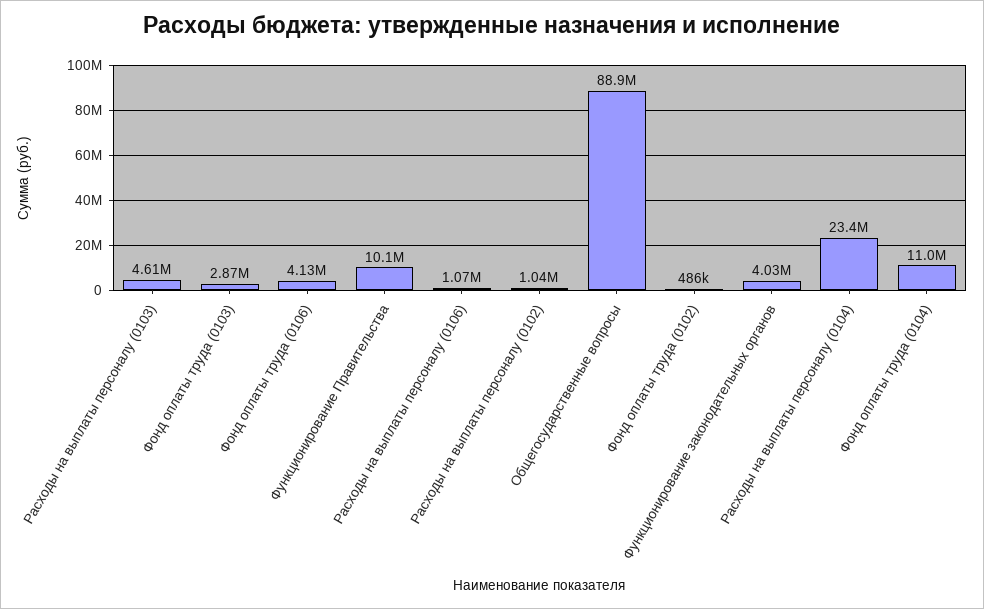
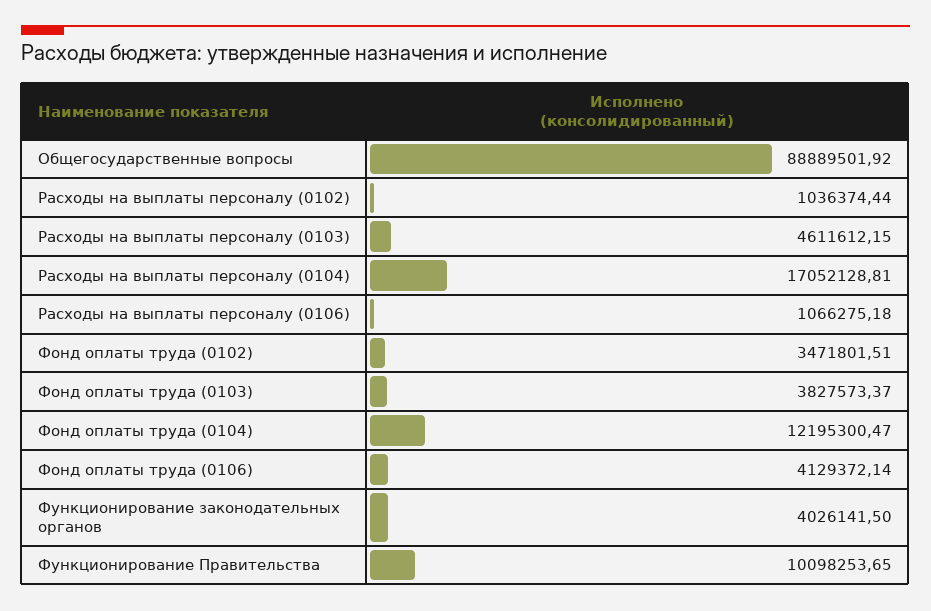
Фонд оплаты труда (0103): 2870000 -> 3827573.37
Фонд оплаты труда (0102): 486000 -> 3471801.51
Расходы на выплаты персоналу (0104): 23400000 -> 17052128.81
Фонд оплаты труда (0104): 11000000 -> 12195300.47

